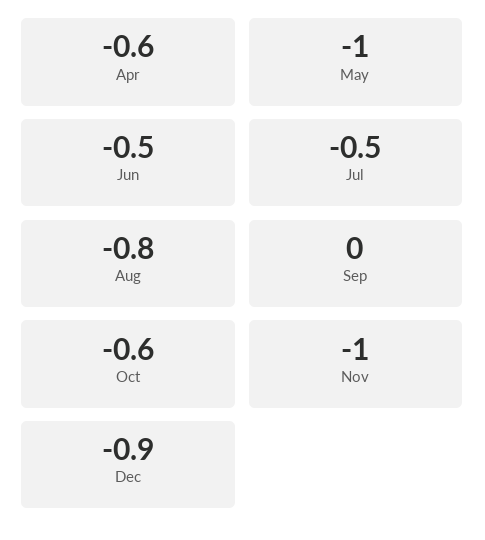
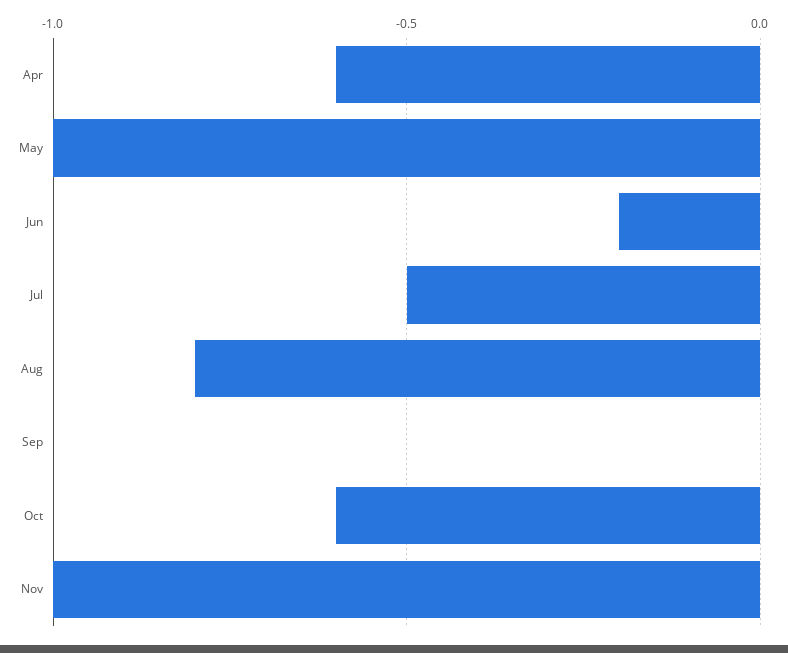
Jun: -0.5 -> -0.2
Dec: -0.9 -> none

